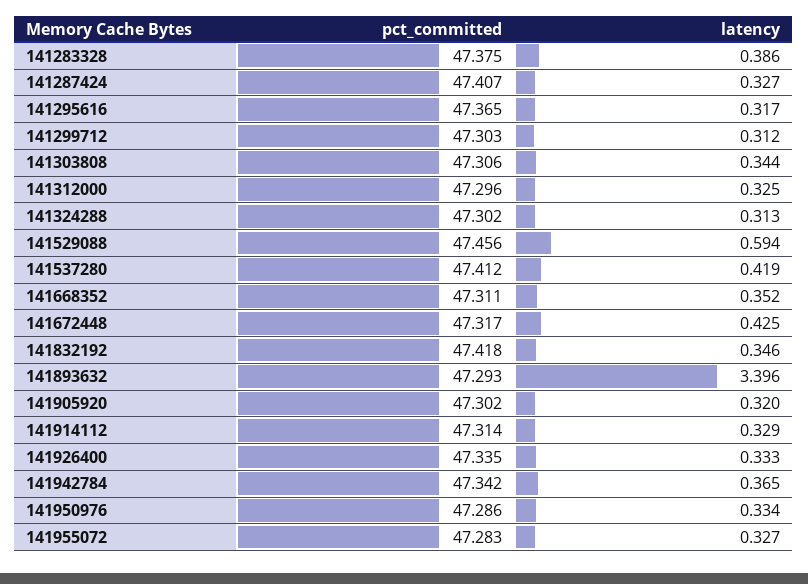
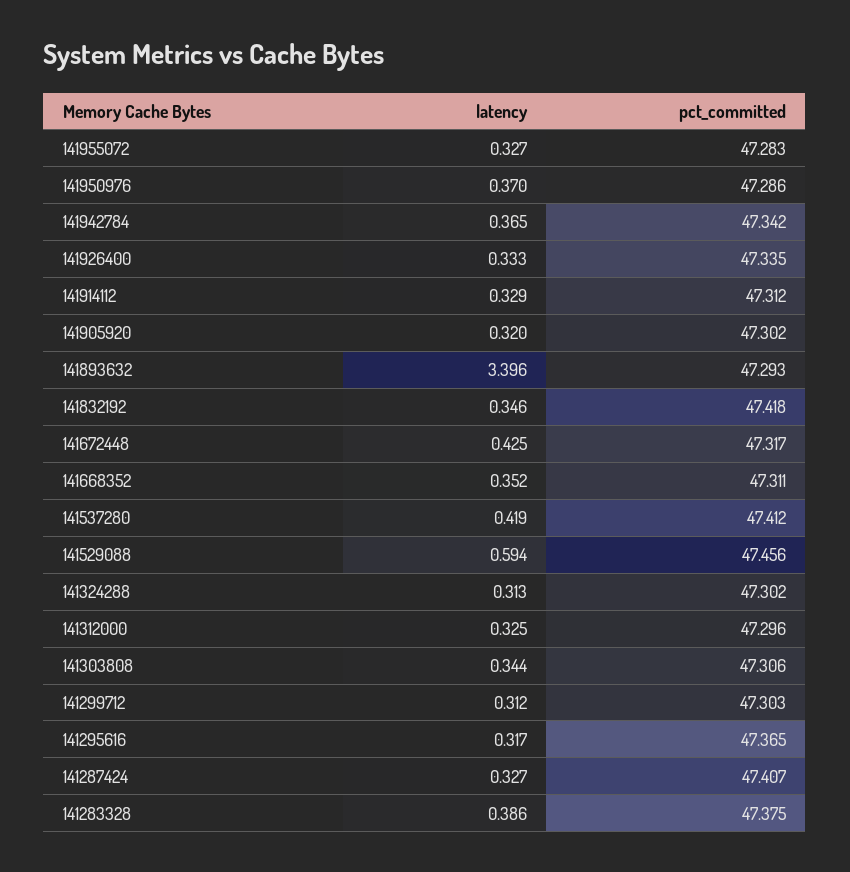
pct_committed, 141914112: 47.314 -> 47.312
latency, 141950976: 0.334 -> 0.37

